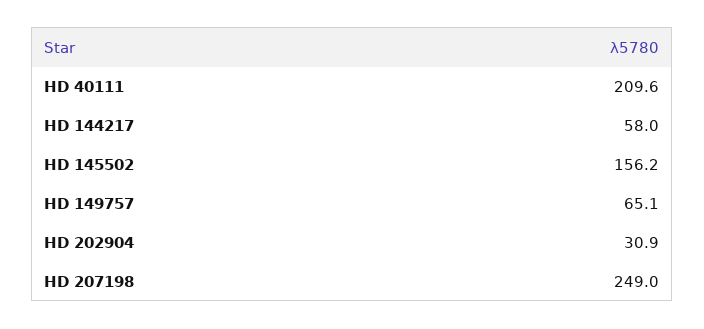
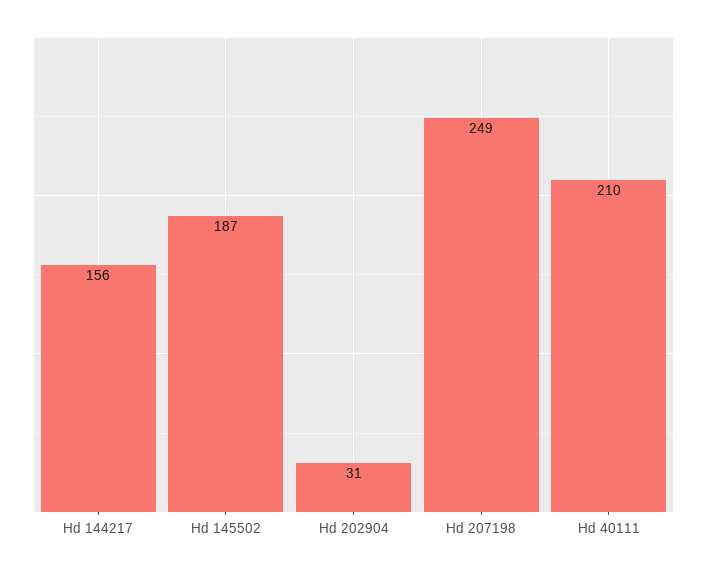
HD 144217: 58 -> 156
HD 145502: 156.2 -> 187
HD 149757: 65.1 -> none

